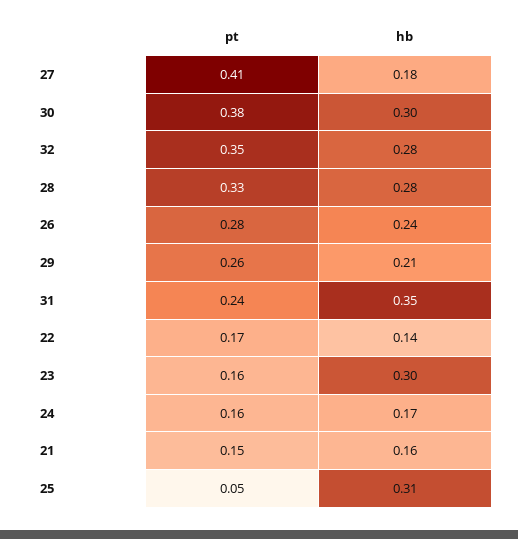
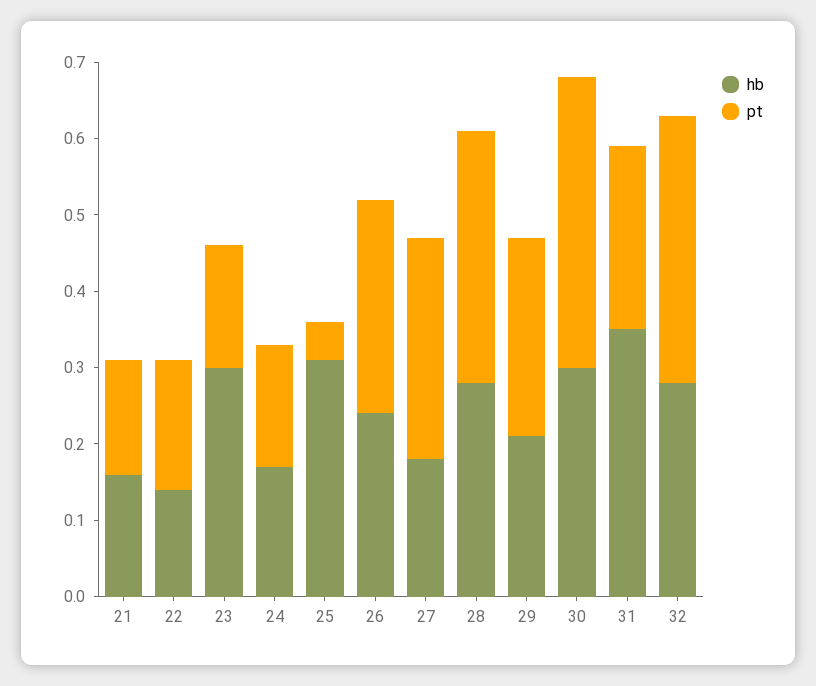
pt, 27: 0.41 -> 0.3

